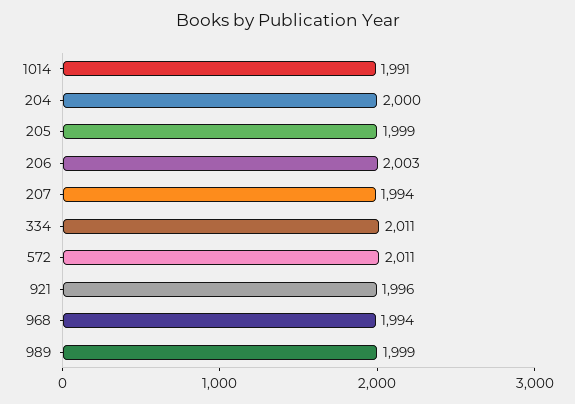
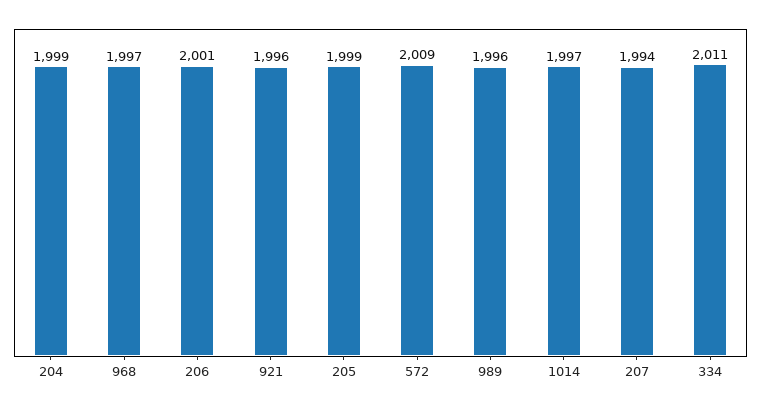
1014: 1991 -> 1997
204: 2000 -> 1999
206: 2003 -> 2001
572: 2011 -> 2009
968: 1994 -> 1997
989: 1999 -> 1996

